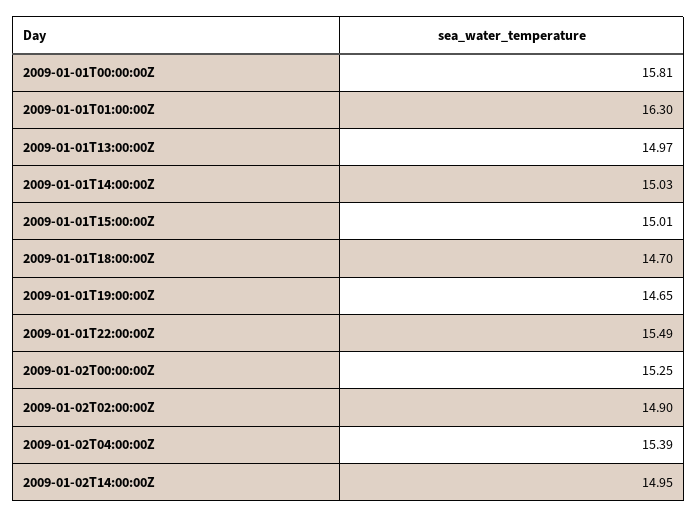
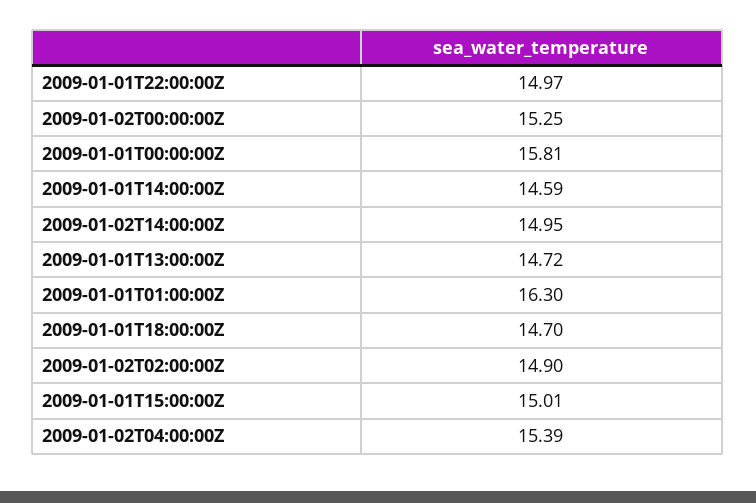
2009-01-01T13:00:00Z: 14.97 -> 14.72
2009-01-01T14:00:00Z: 15.03 -> 14.59
2009-01-01T19:00:00Z: 14.65 -> none
2009-01-01T22:00:00Z: 15.49 -> 14.97

